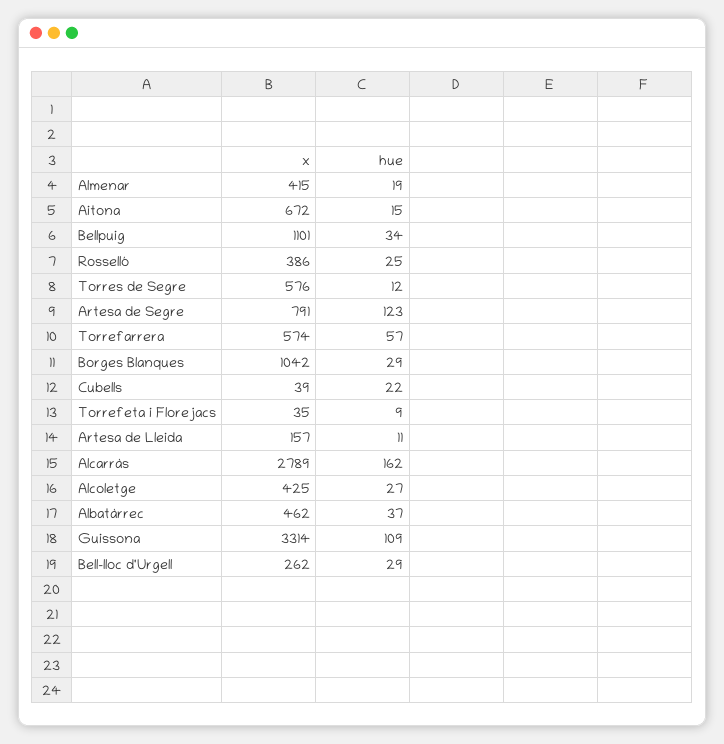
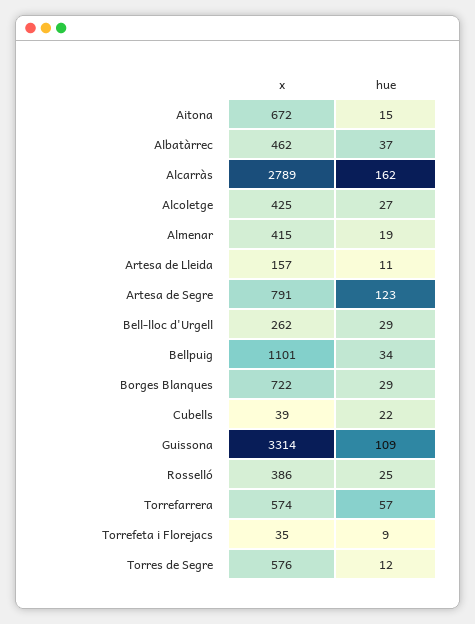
x, Borges Blanques: 1042 -> 722

